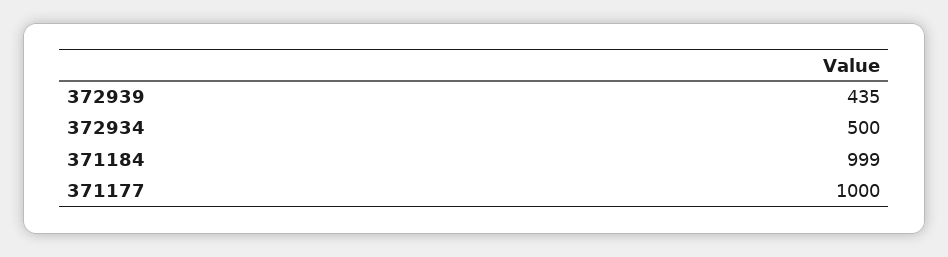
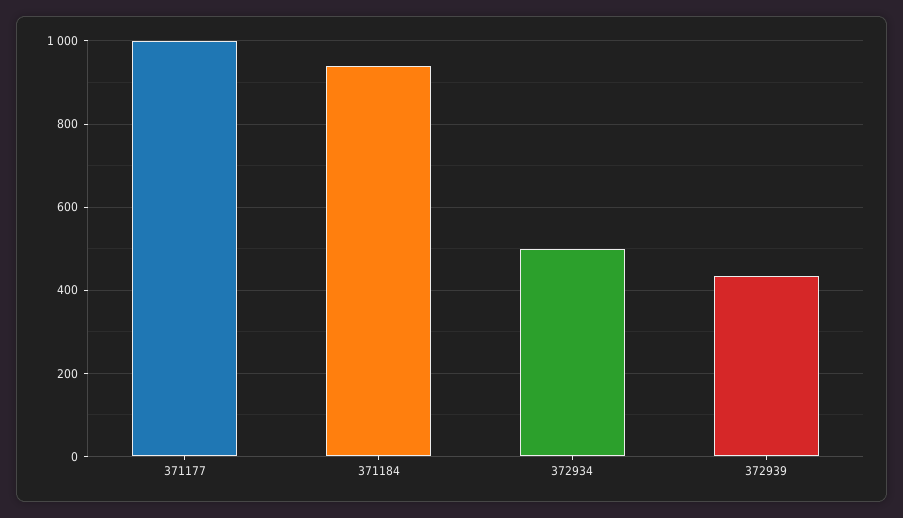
371184: 999 -> 940

